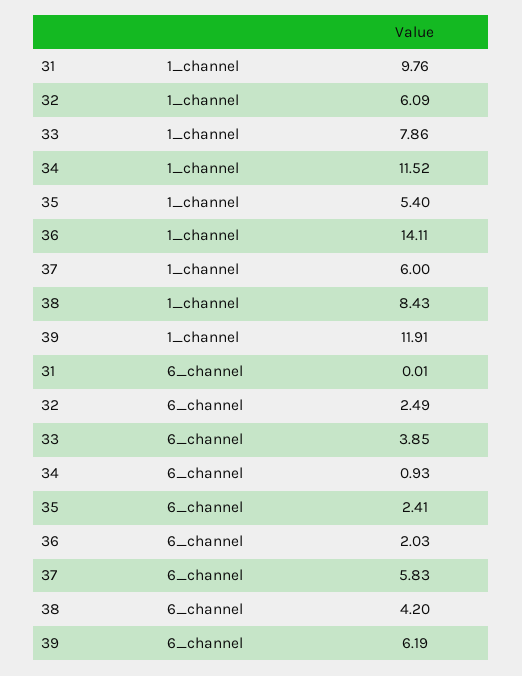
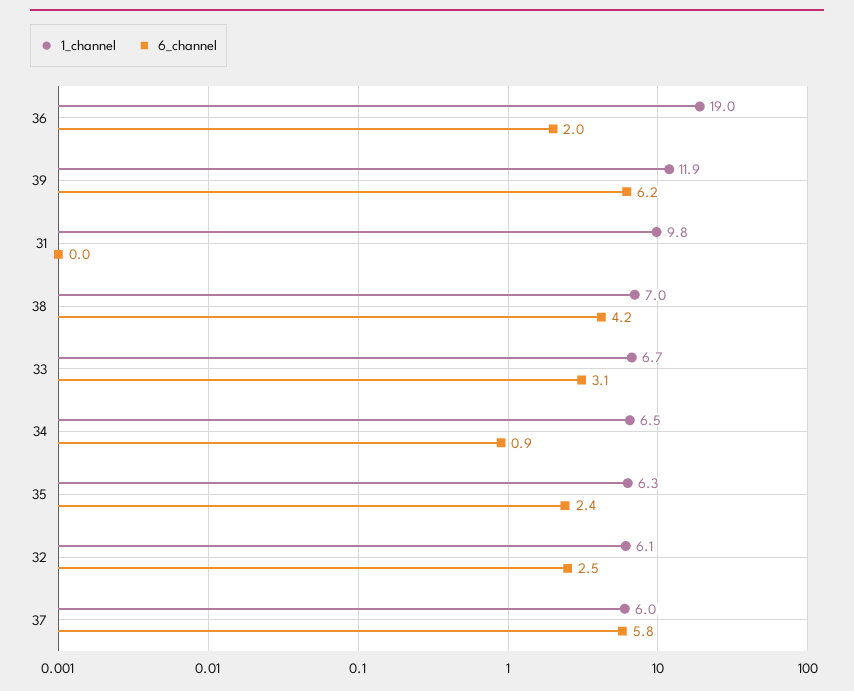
1_channel, 33: 7.86 -> 6.7
1_channel, 34: 11.52 -> 6.5
1_channel, 35: 5.4 -> 6.3
1_channel, 36: 14.11 -> 19
1_channel, 38: 8.43 -> 7
6_channel, 33: 3.85 -> 3.1

